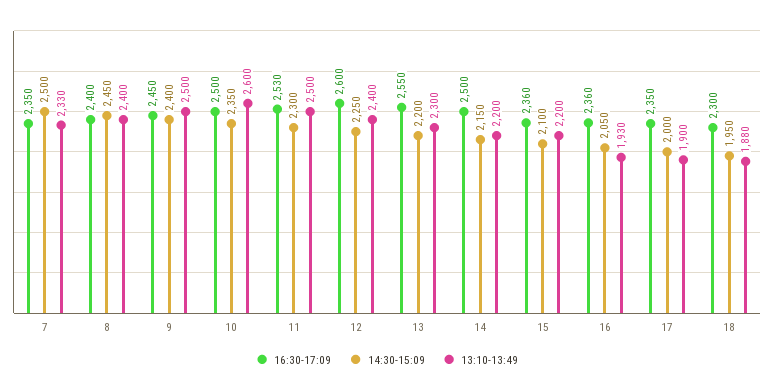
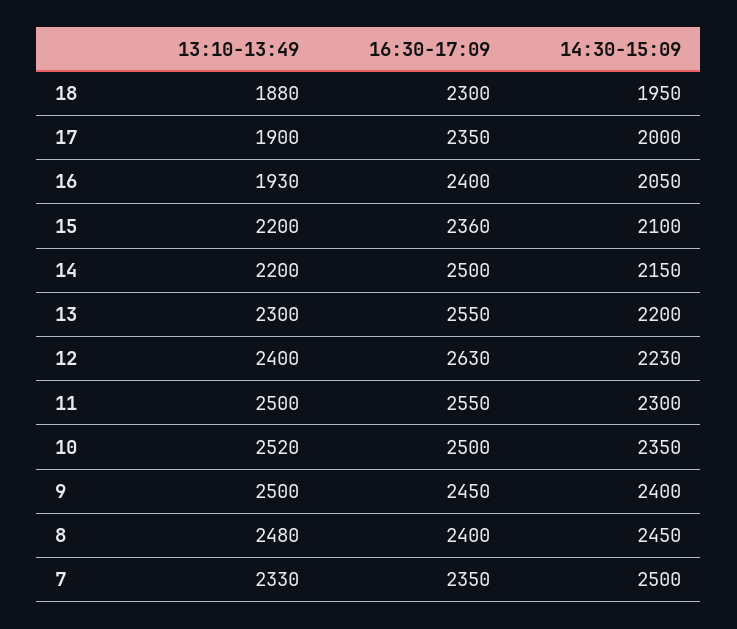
13:10-13:49, 8: 2400 -> 2480
13:10-13:49, 10: 2600 -> 2520
16:30-17:09, 11: 2530 -> 2550
16:30-17:09, 12: 2600 -> 2630
14:30-15:09, 12: 2250 -> 2230
16:30-17:09, 16: 2360 -> 2400

